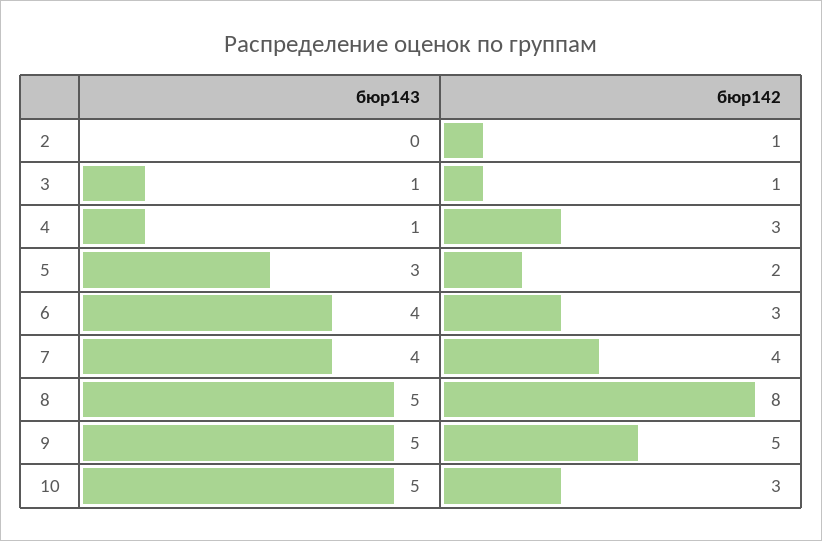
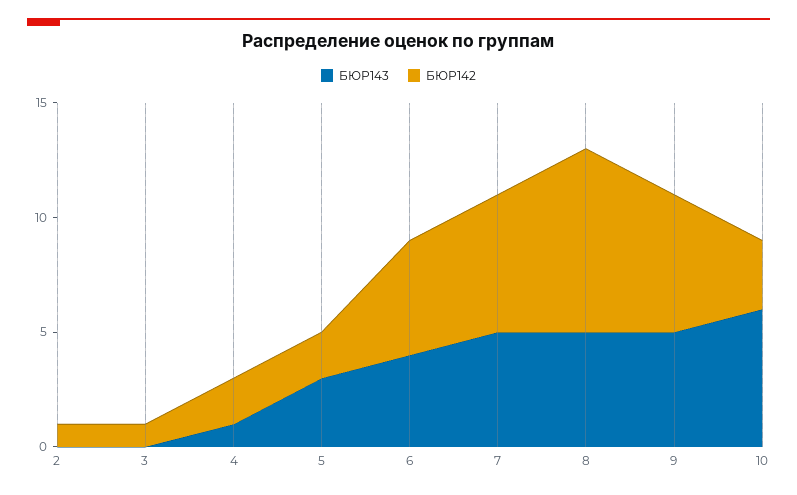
бюр143, 3: 1 -> 0
бюр142, 4: 3 -> 2
бюр142, 6: 3 -> 5
бюр143, 7: 4 -> 5
бюр142, 7: 4 -> 6
бюр142, 9: 5 -> 6
бюр143, 10: 5 -> 6

